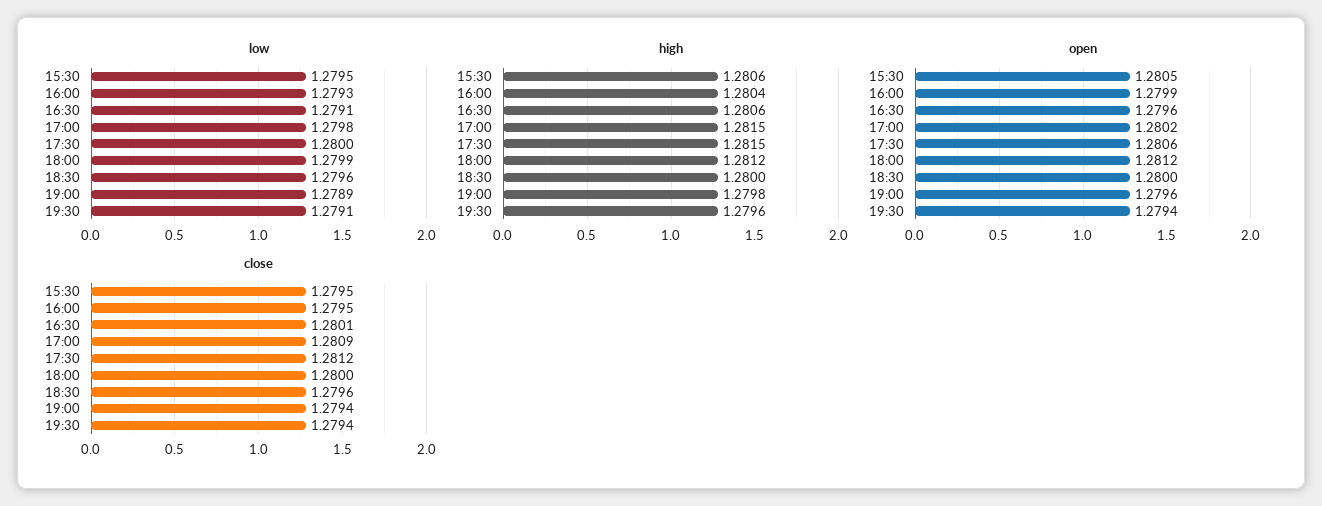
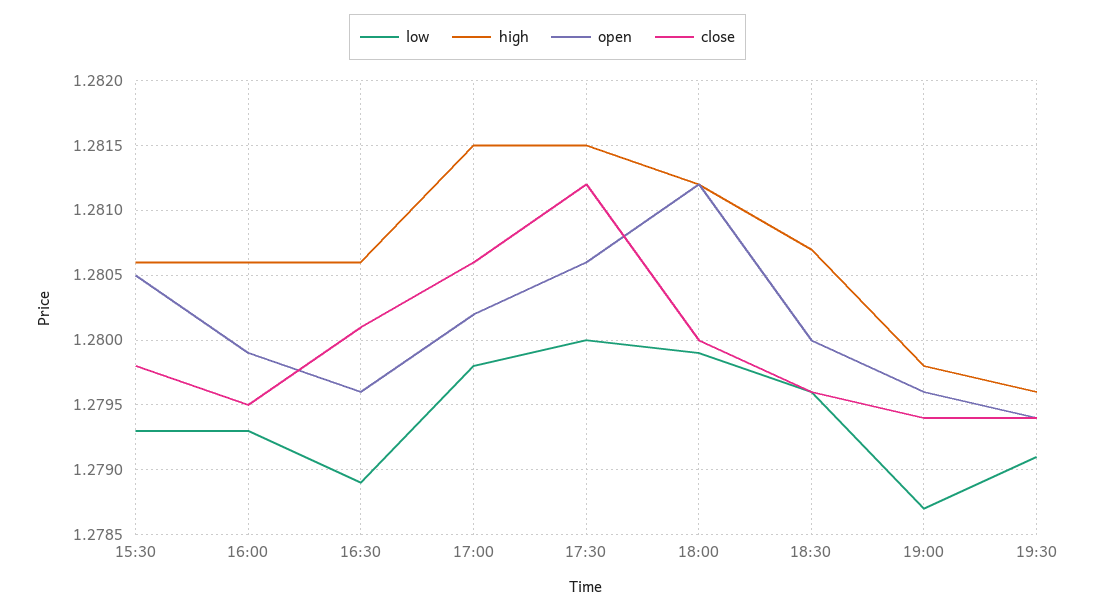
low, 15:30: 1.2795 -> 1.2793
low, 16:30: 1.2791 -> 1.2789
low, 19:00: 1.2789 -> 1.2787
high, 16:00: 1.2804 -> 1.2806
high, 18:30: 1.28 -> 1.2807
close, 15:30: 1.2795 -> 1.2798
close, 17:00: 1.2809 -> 1.2806

